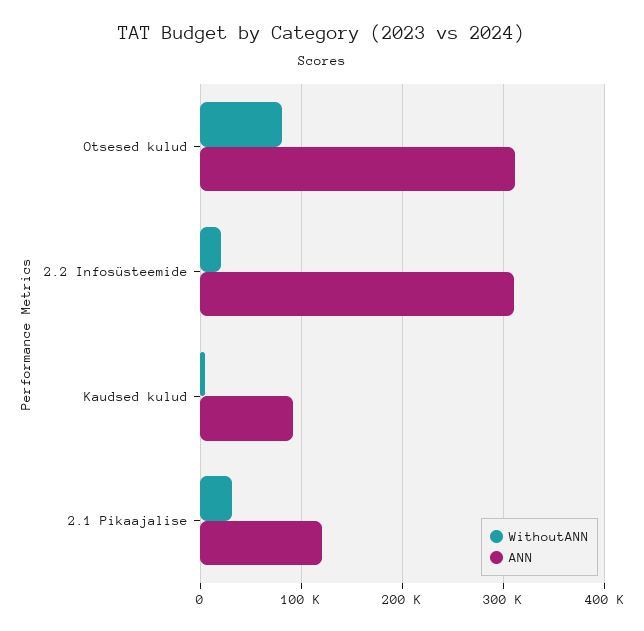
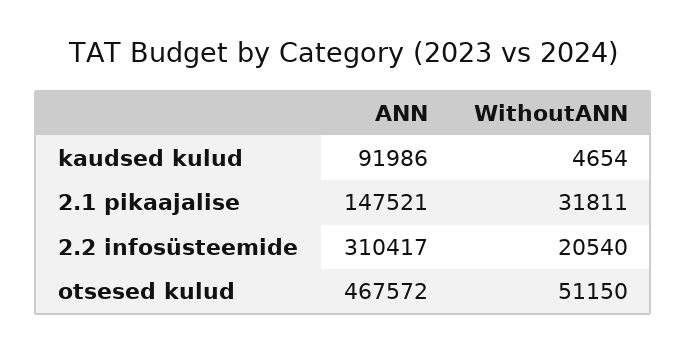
WithoutANN, Otsesed kulud: 80000 -> 51150
ANN, Otsesed kulud: 310000 -> 467572
ANN, 2.1 Pikaajalise: 120000 -> 147521

